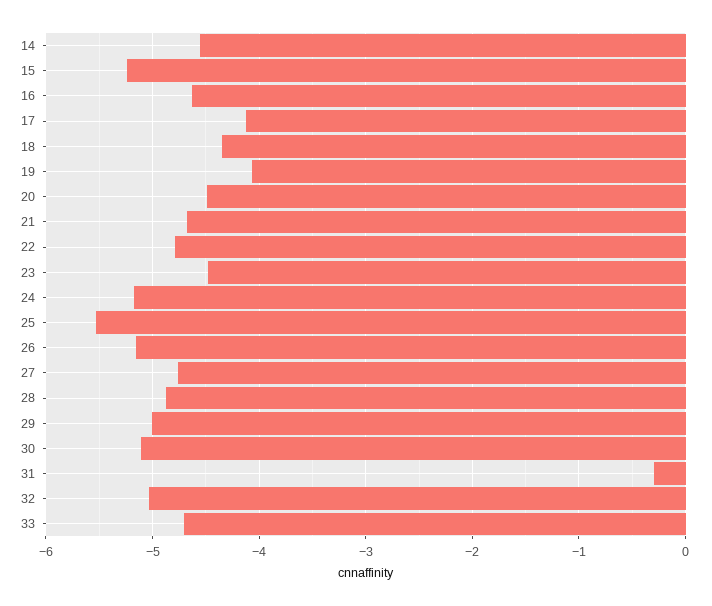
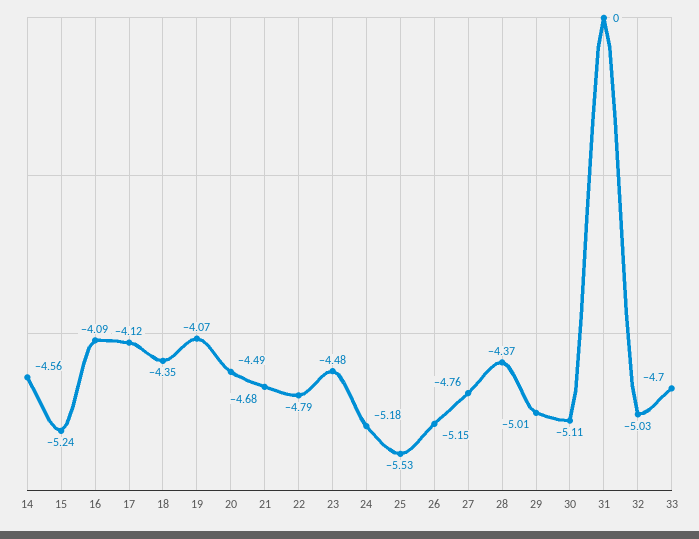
16: -4.6 -> -4.09
28: -4.9 -> -4.37
31: -0.3 -> 0

